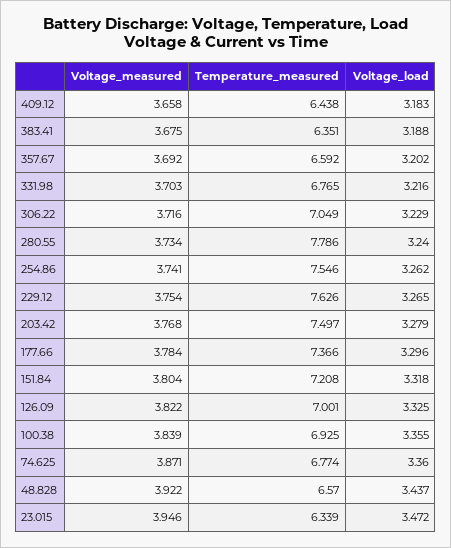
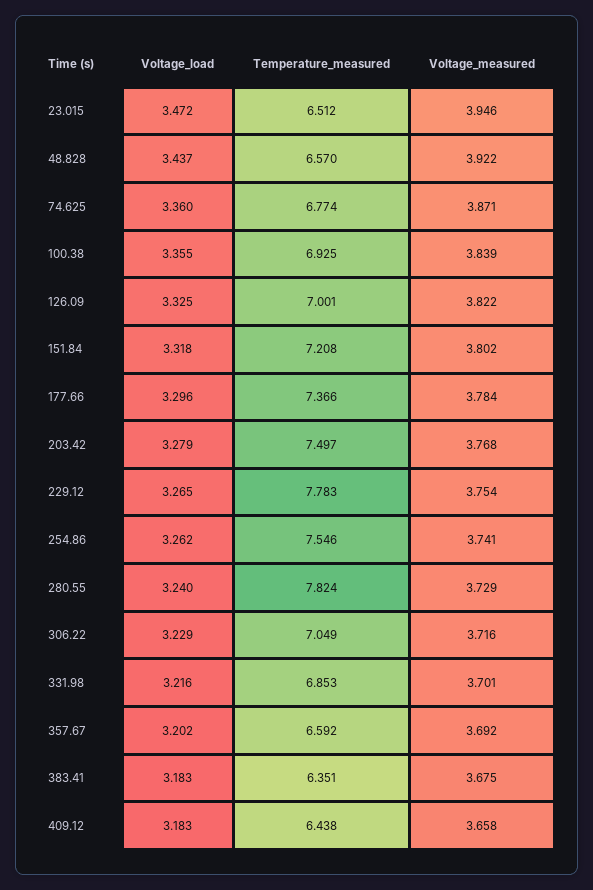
Voltage_load, 383.41: 3.188 -> 3.183
Voltage_measured, 331.98: 3.703 -> 3.701
Temperature_measured, 331.98: 6.765 -> 6.853
Voltage_measured, 280.55: 3.734 -> 3.729
Temperature_measured, 280.55: 7.786 -> 7.824
Temperature_measured, 229.12: 7.626 -> 7.783
Voltage_measured, 151.84: 3.804 -> 3.802
Temperature_measured, 23.015: 6.339 -> 6.512

